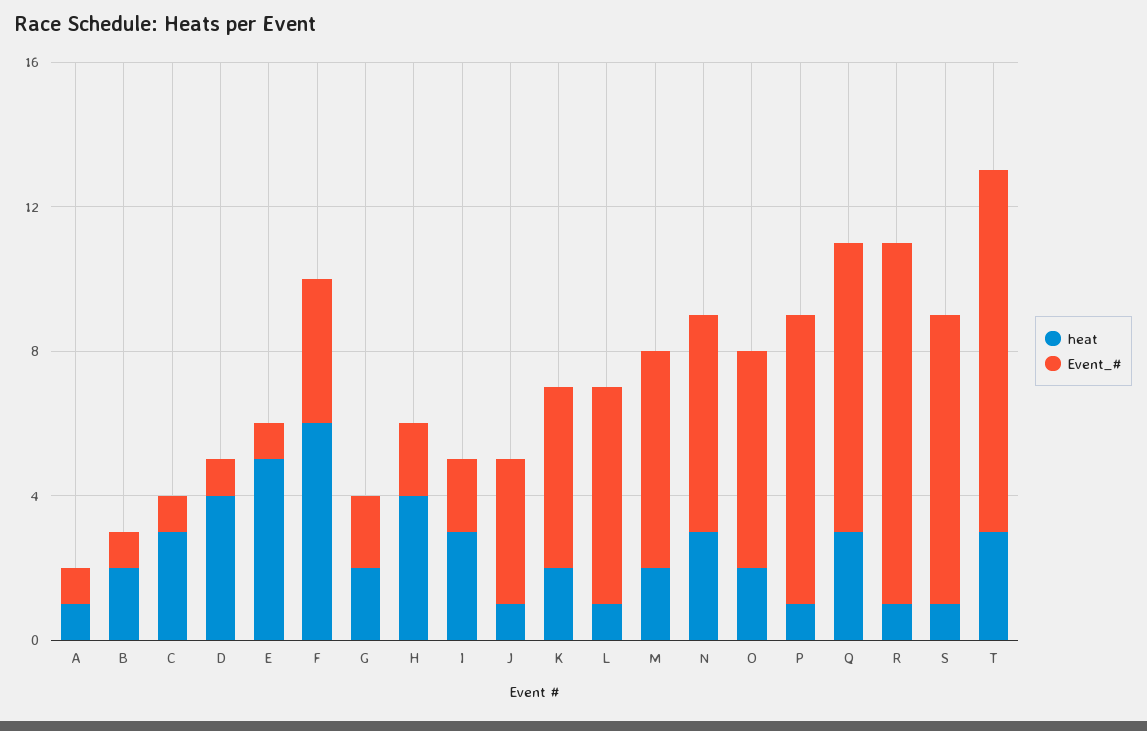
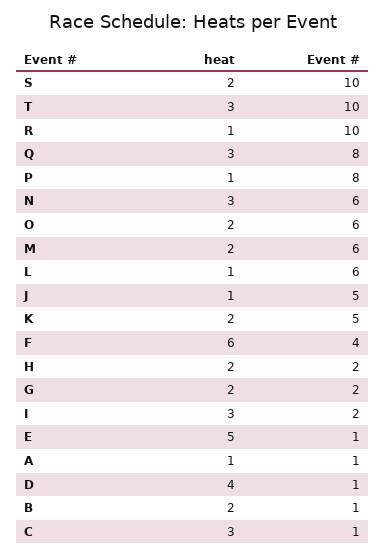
heat, H: 4 -> 2
Event_#, J: 4 -> 5
heat, S: 1 -> 2
Event_#, S: 8 -> 10

